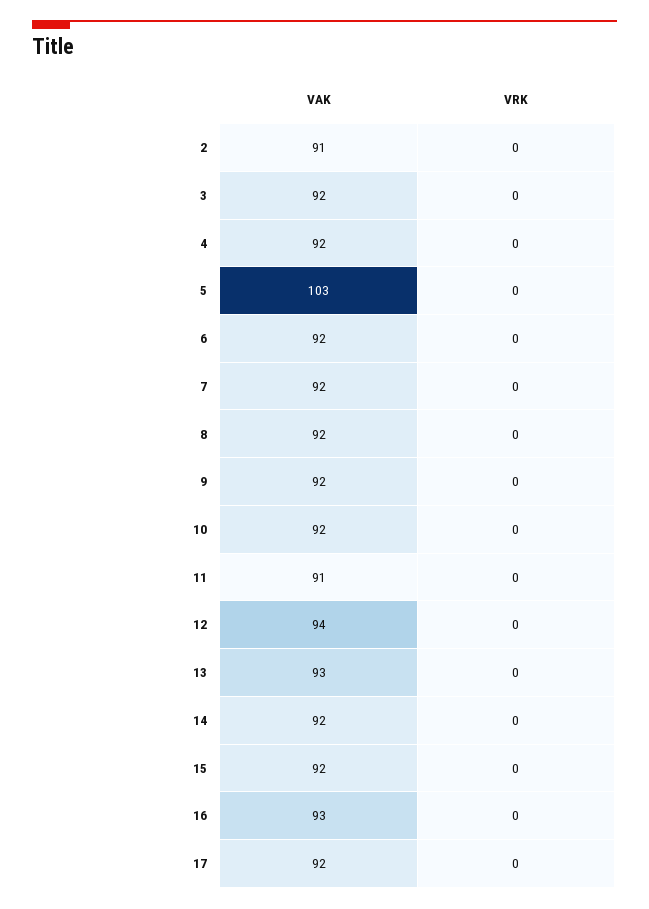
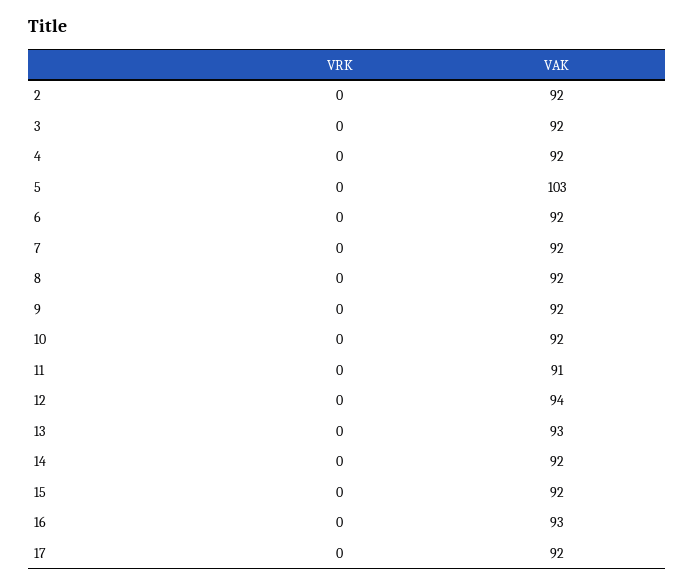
VAK, 2: 91 -> 92

